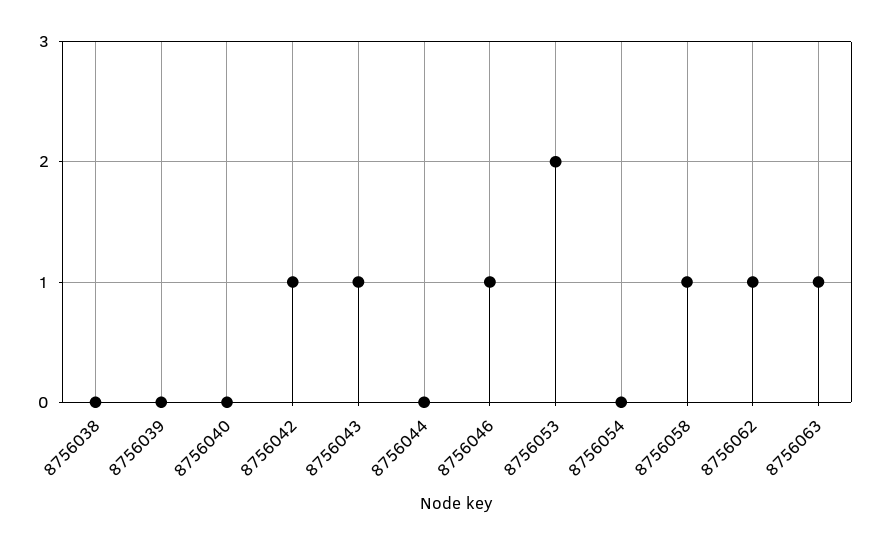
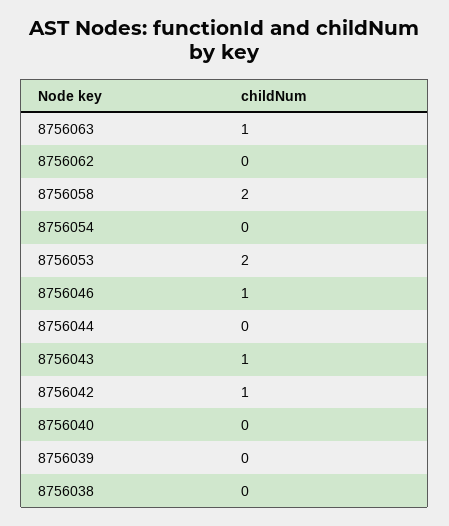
8756058: 1 -> 2
8756062: 1 -> 0

